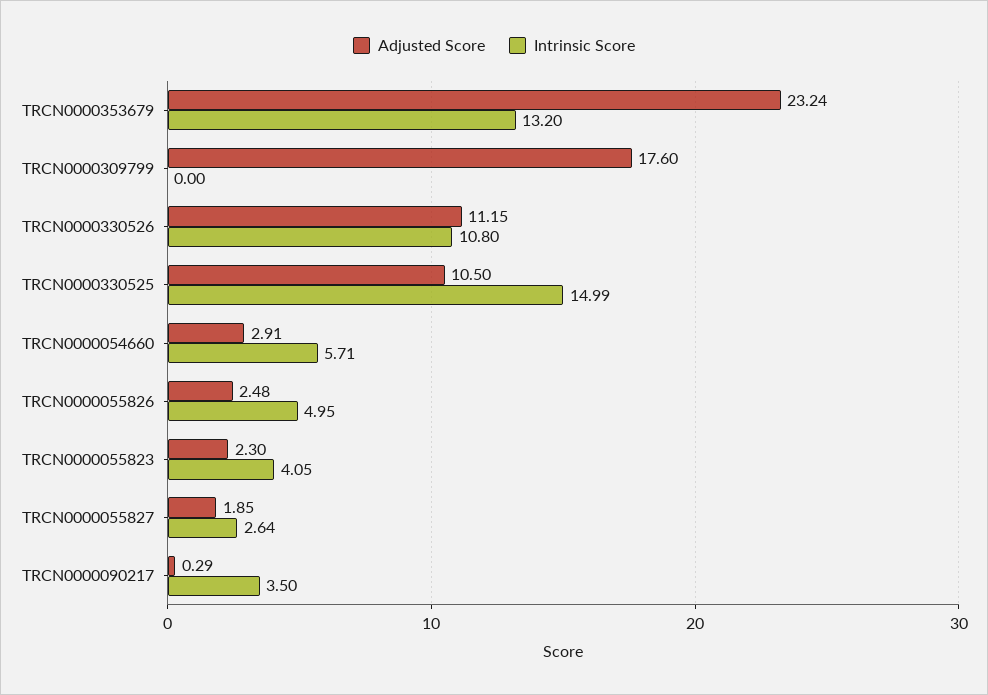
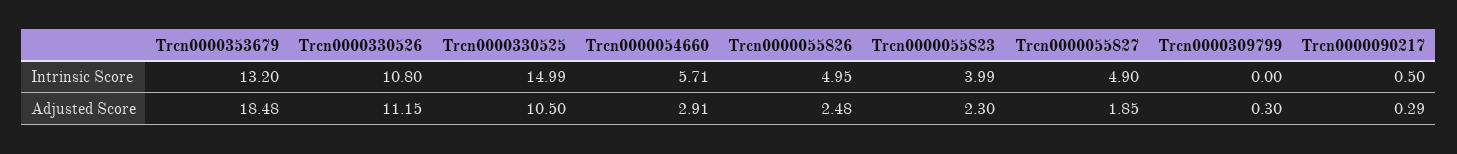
Adjusted Score, TRCN0000353679: 23.24 -> 18.48
Adjusted Score, TRCN0000309799: 17.6 -> 0.3
Intrinsic Score, TRCN0000055823: 4.05 -> 3.99
Intrinsic Score, TRCN0000055827: 2.64 -> 4.9
Intrinsic Score, TRCN0000090217: 3.5 -> 0.5

